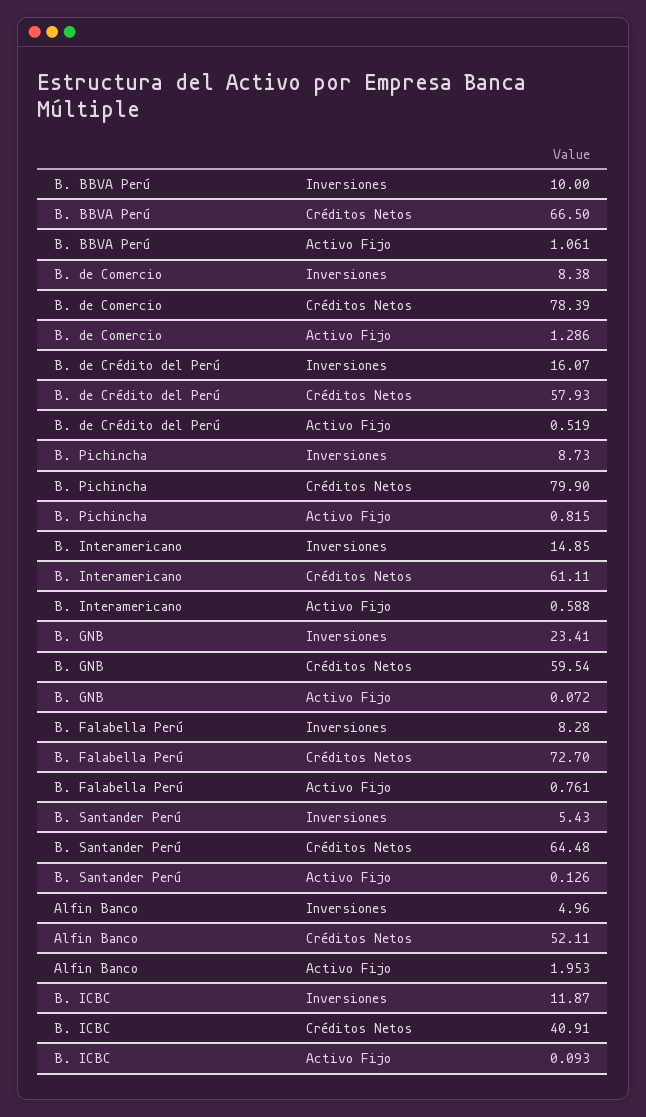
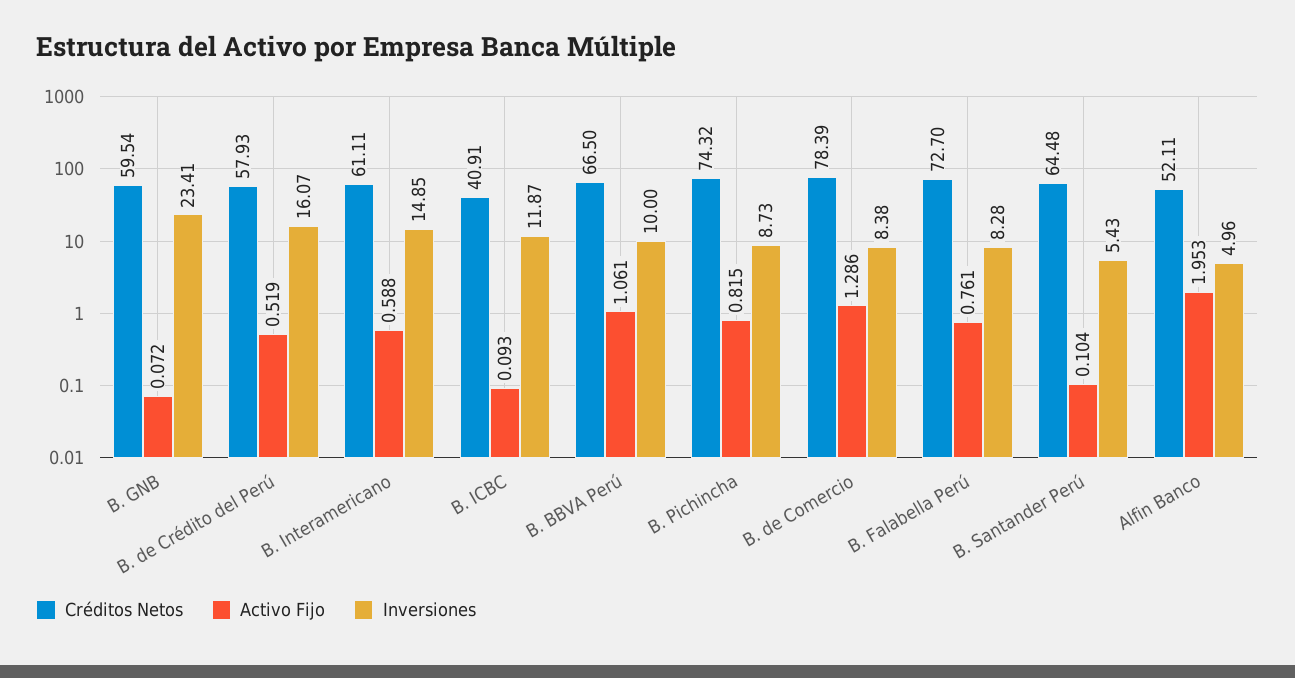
Créditos Netos, B. Pichincha: 79.9 -> 74.32
Activo Fijo, B. Santander Perú: 0.126 -> 0.104

